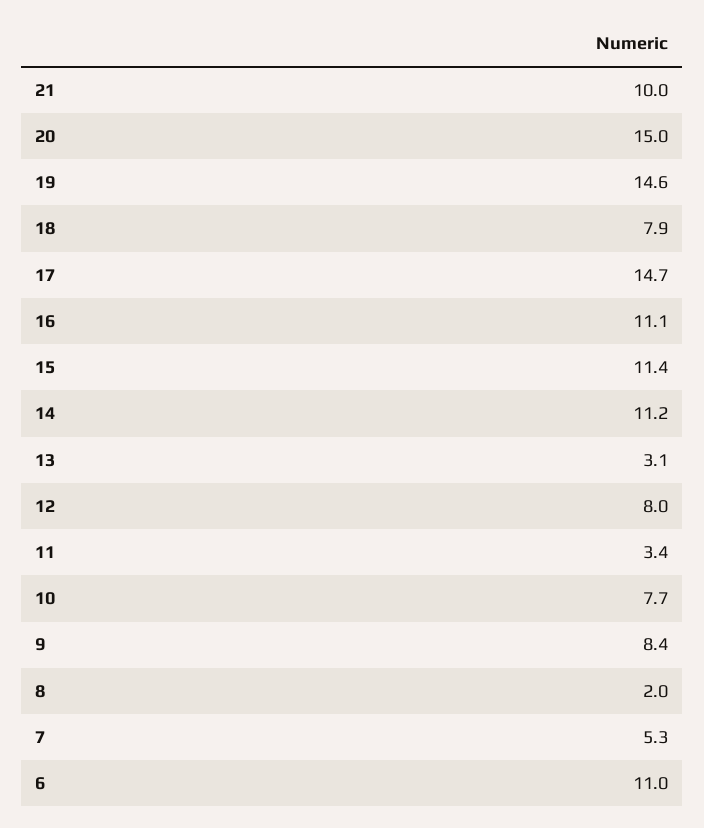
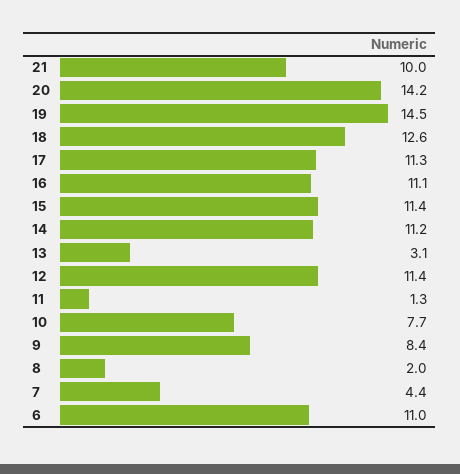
20: 15 -> 14.2
19: 14.6 -> 14.5
18: 7.9 -> 12.6
17: 14.7 -> 11.3
12: 8 -> 11.4
11: 3.4 -> 1.3
7: 5.3 -> 4.4

